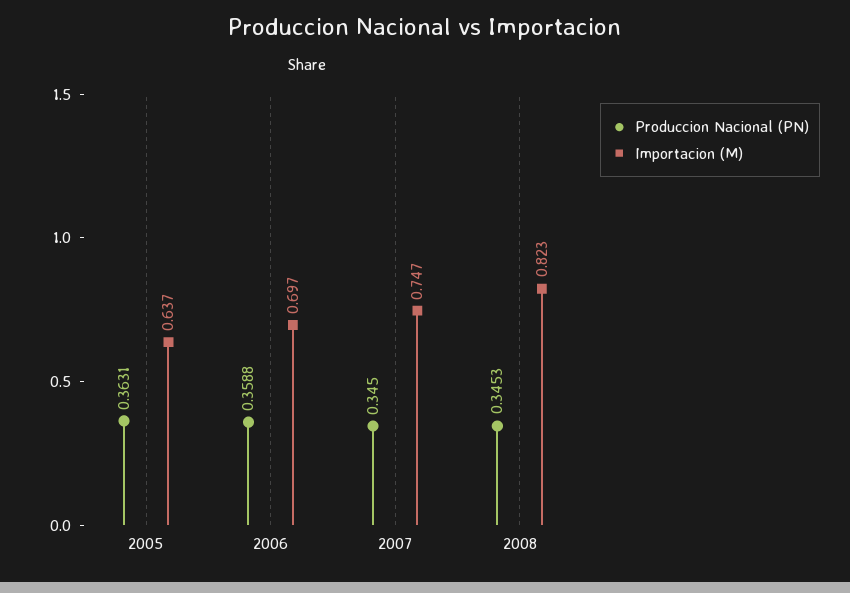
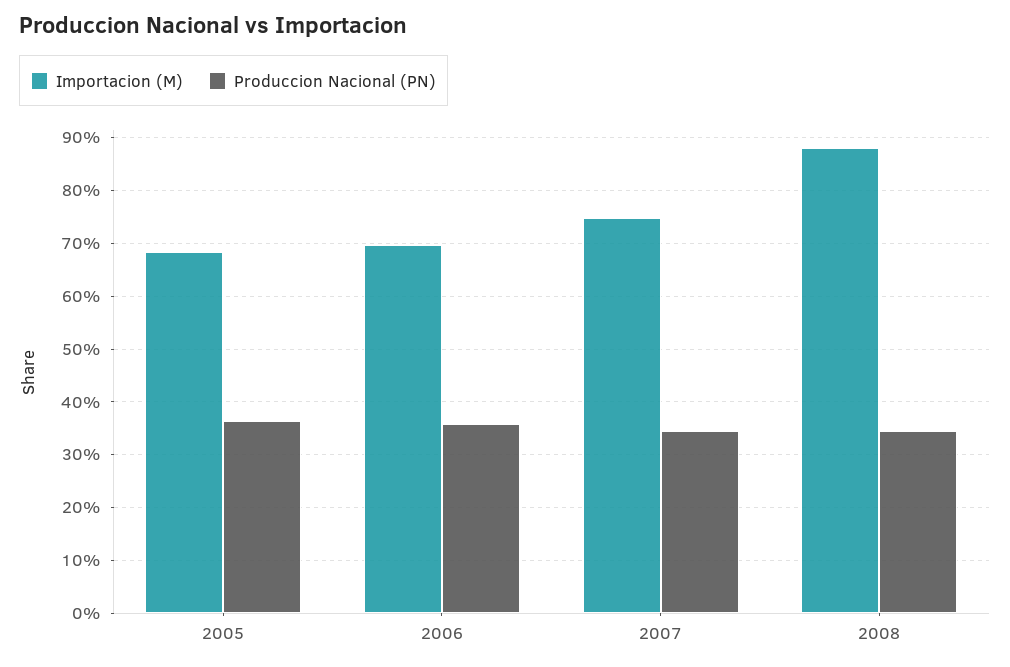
Importacion (M), 2005: 0.637 -> 0.68
Importacion (M), 2008: 0.823 -> 0.88

